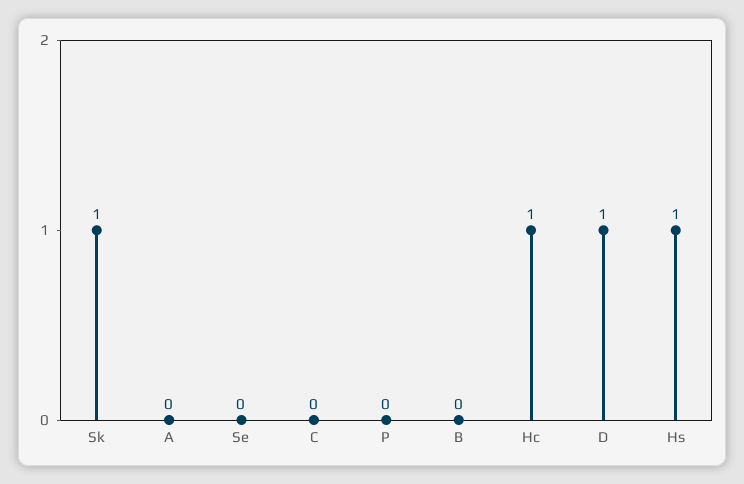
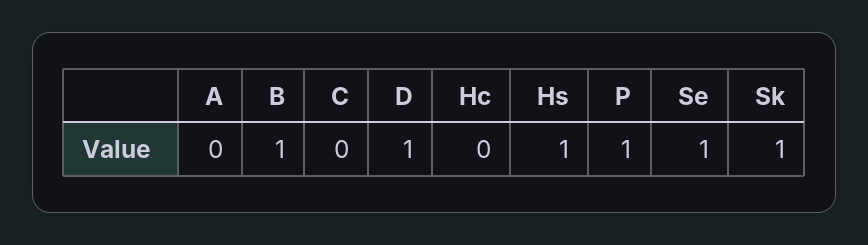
Se: 0 -> 1
P: 0 -> 1
B: 0 -> 1
Hc: 1 -> 0

